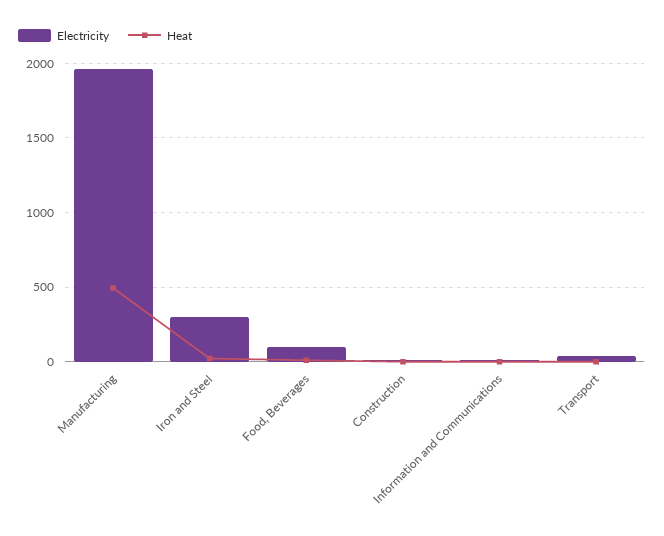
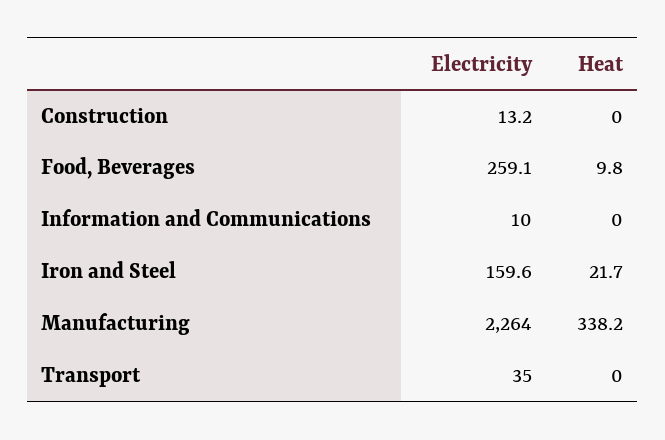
Electricity, Manufacturing: 1950 -> 2264
Heat, Manufacturing: 500 -> 338.2
Electricity, Iron and Steel: 300 -> 159.6
Electricity, Food, Beverages: 100 -> 259.1

